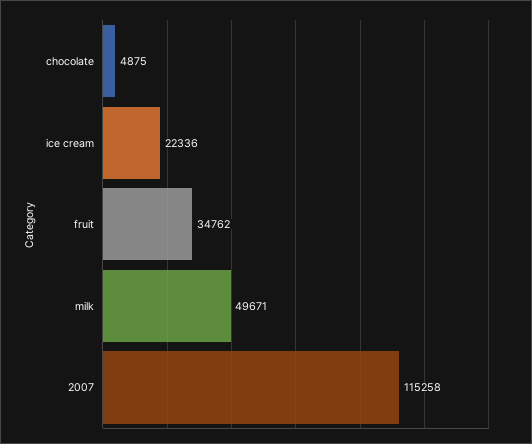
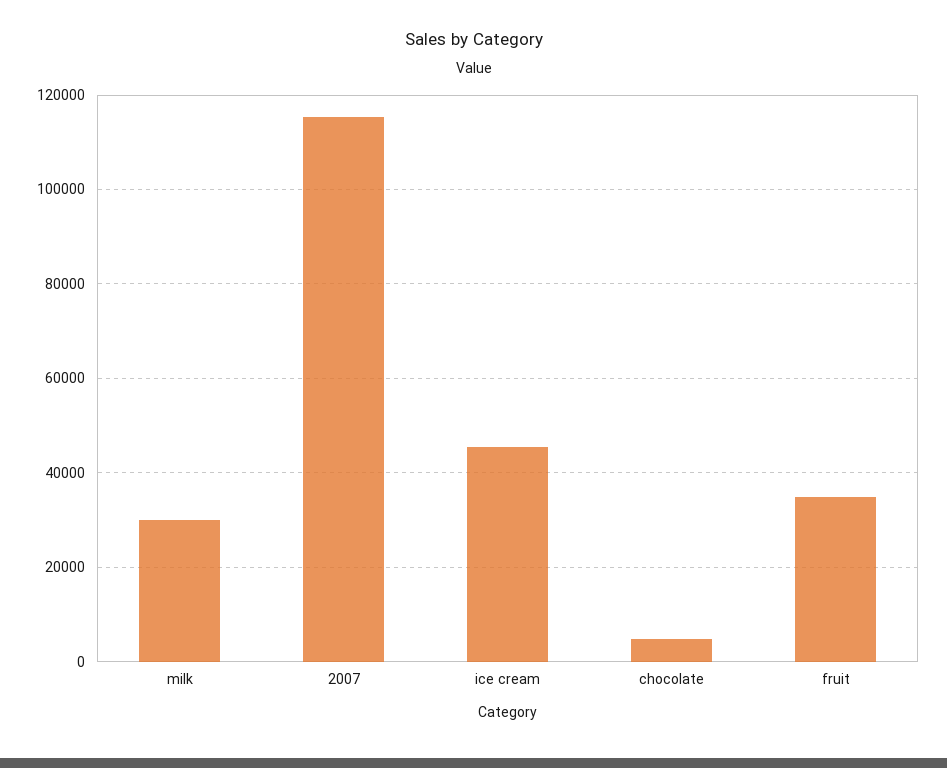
ice cream: 22336 -> 46000
milk: 49671 -> 30000

